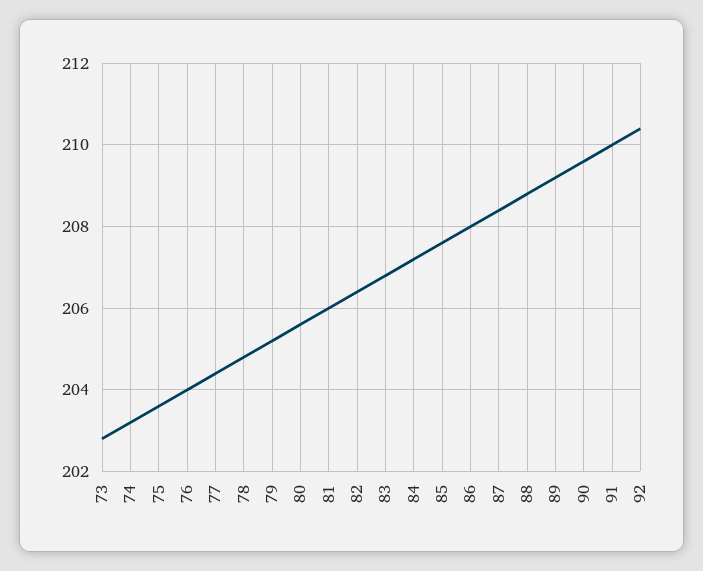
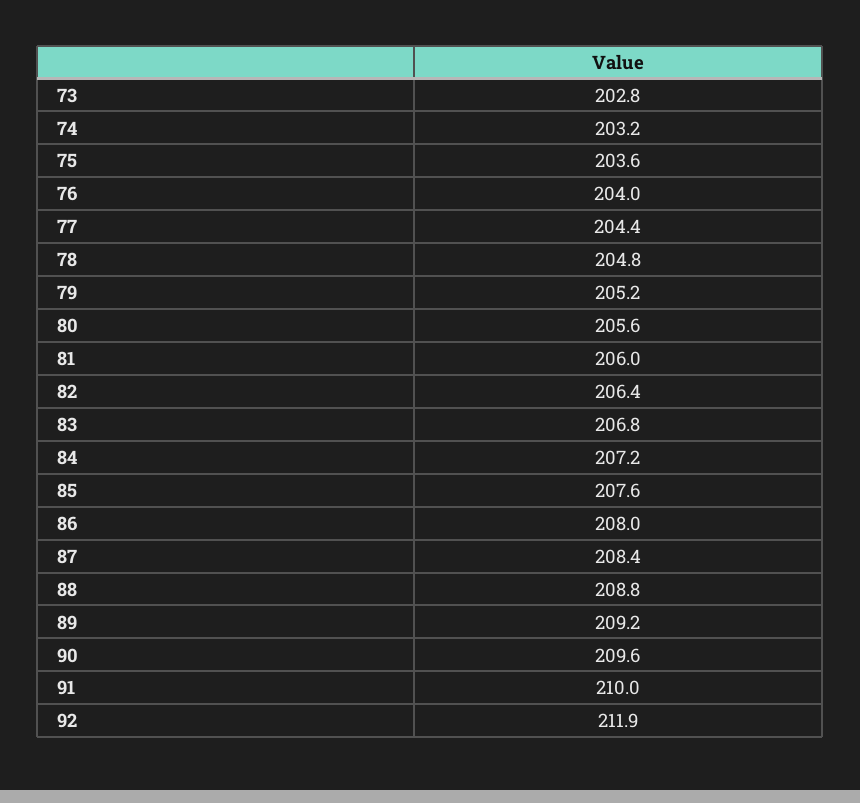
92: 210.5 -> 211.9

